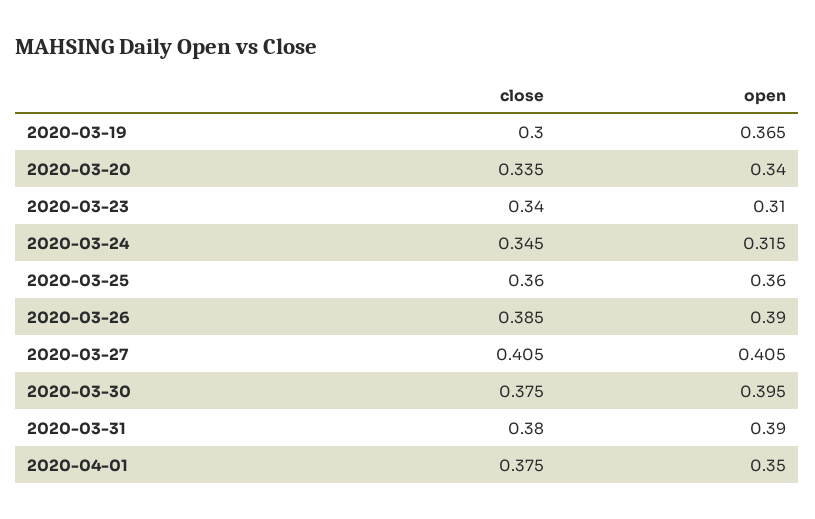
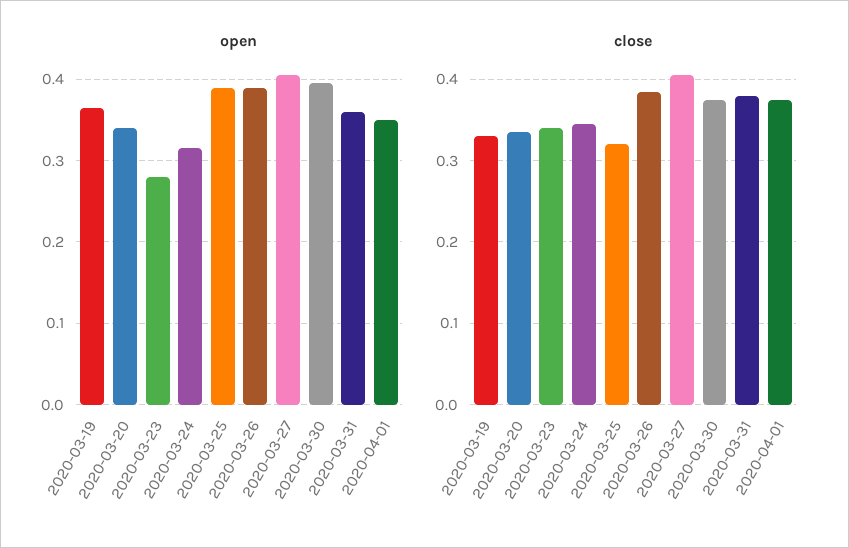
close, 2020-03-19: 0.3 -> 0.33
open, 2020-03-23: 0.31 -> 0.28
close, 2020-03-25: 0.36 -> 0.32
open, 2020-03-25: 0.36 -> 0.39
open, 2020-03-31: 0.39 -> 0.36

